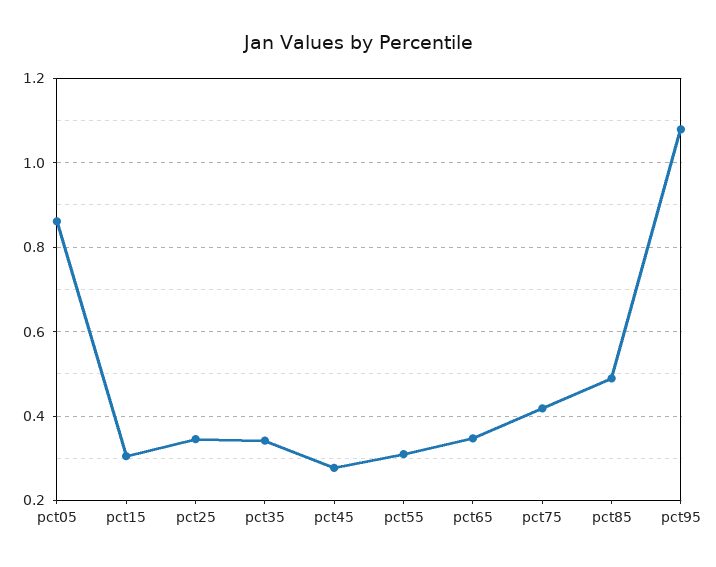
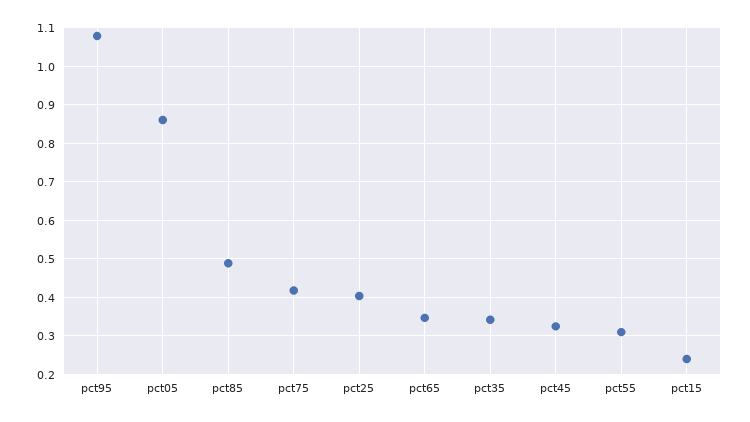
pct15: 0.3 -> 0.24
pct25: 0.34 -> 0.4
pct45: 0.28 -> 0.32

